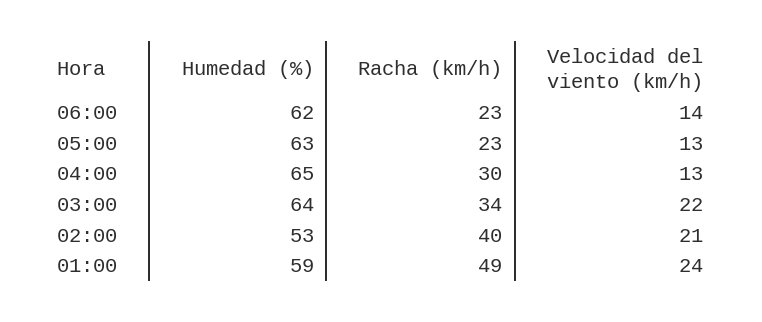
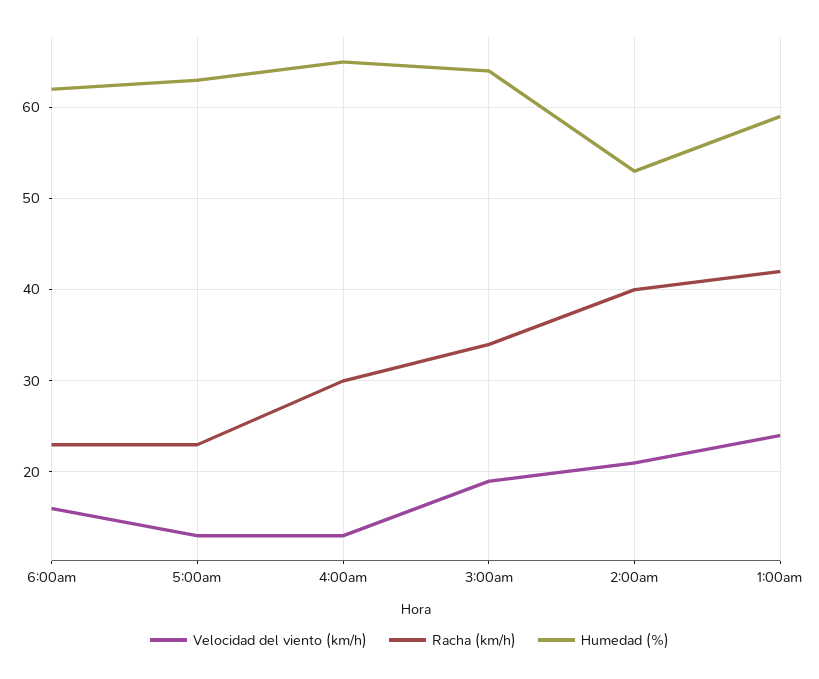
Velocidad del viento (km/h), 06:00: 14 -> 16
Velocidad del viento (km/h), 03:00: 22 -> 19
Racha (km/h), 01:00: 49 -> 42

